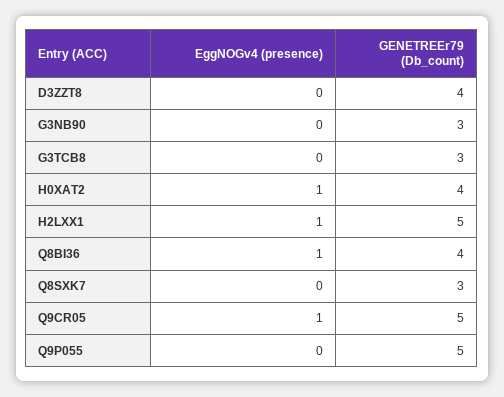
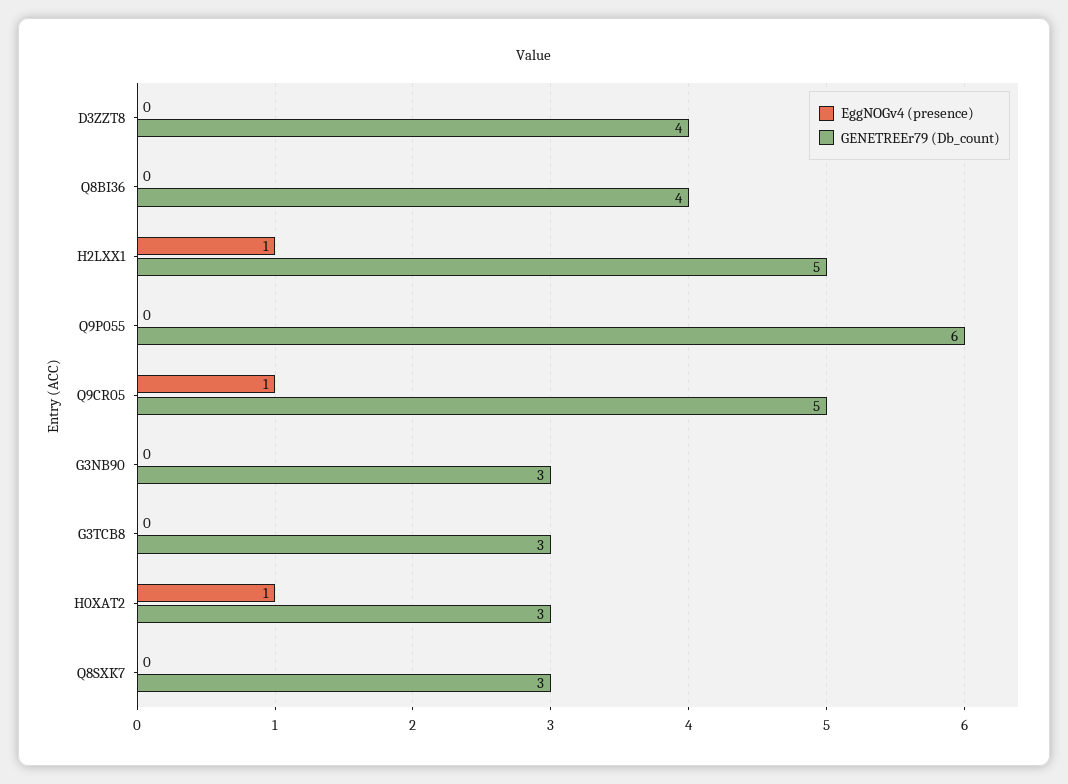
GENETREEr79 (Db_count), H0XAT2: 4 -> 3
EggNOGv4 (presence), Q8BI36: 1 -> 0
GENETREEr79 (Db_count), Q9P055: 5 -> 6

